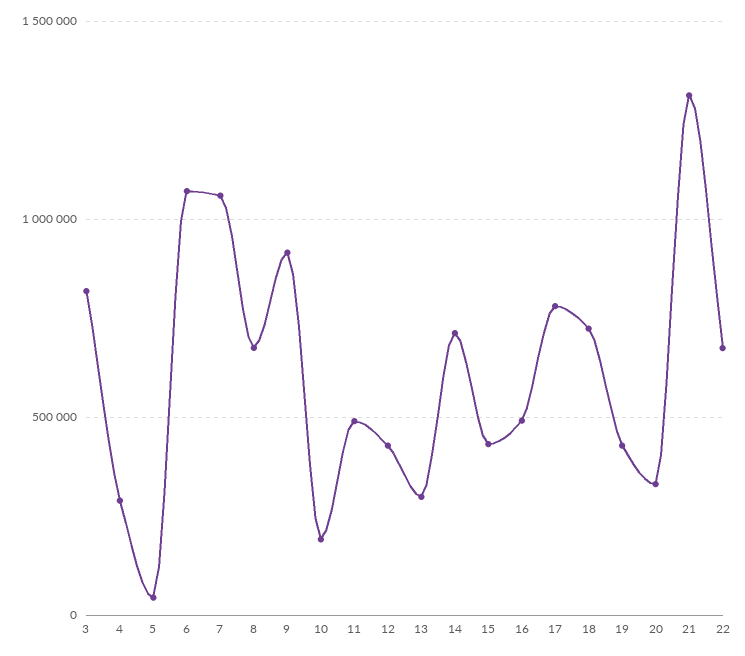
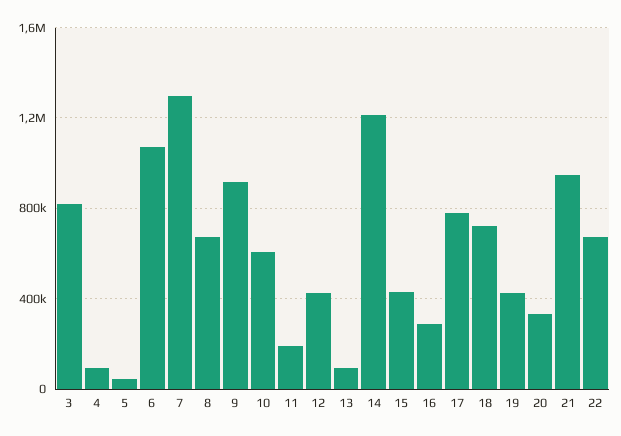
4: 300000 -> 100000
7: 1050000 -> 1300000
10: 200000 -> 600000
11: 500000 -> 200000
13: 300000 -> 100000
14: 700000 -> 1200000
16: 500000 -> 300000
21: 1300000 -> 950000

